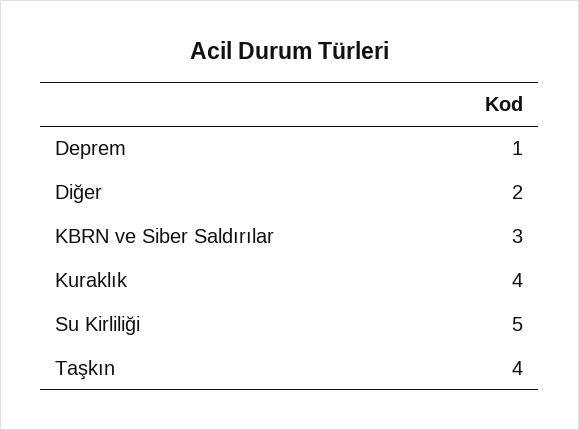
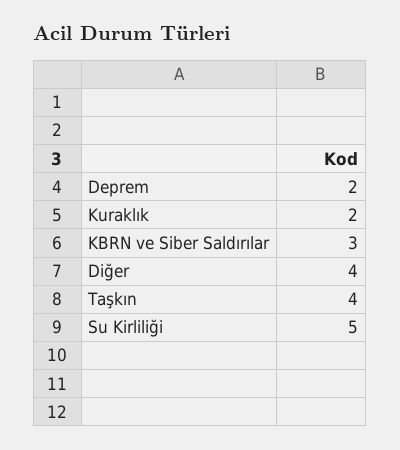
Deprem: 1 -> 2
Diğer: 2 -> 4
Kuraklık: 4 -> 2

